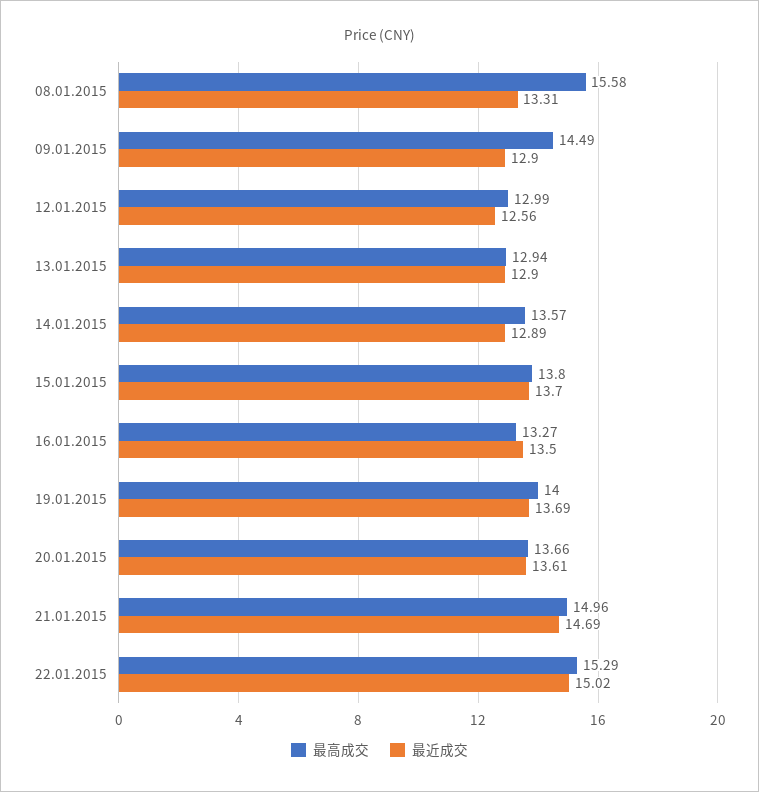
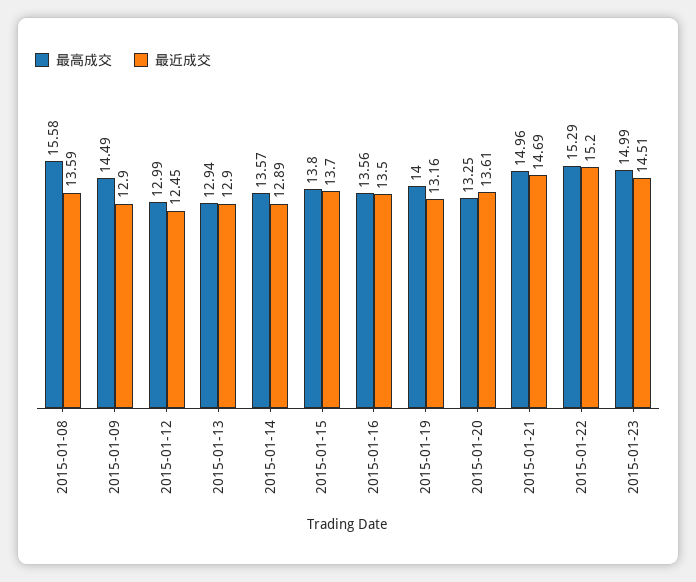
最近成交, 08.01.2015: 13.31 -> 13.59
最近成交, 12.01.2015: 12.56 -> 12.45
最高成交, 16.01.2015: 13.27 -> 13.56
最近成交, 19.01.2015: 13.69 -> 13.16
最高成交, 20.01.2015: 13.66 -> 13.25
最近成交, 22.01.2015: 15.02 -> 15.2
最高成交, 2015-01-23: none -> 14.99
最近成交, 2015-01-23: none -> 14.51

